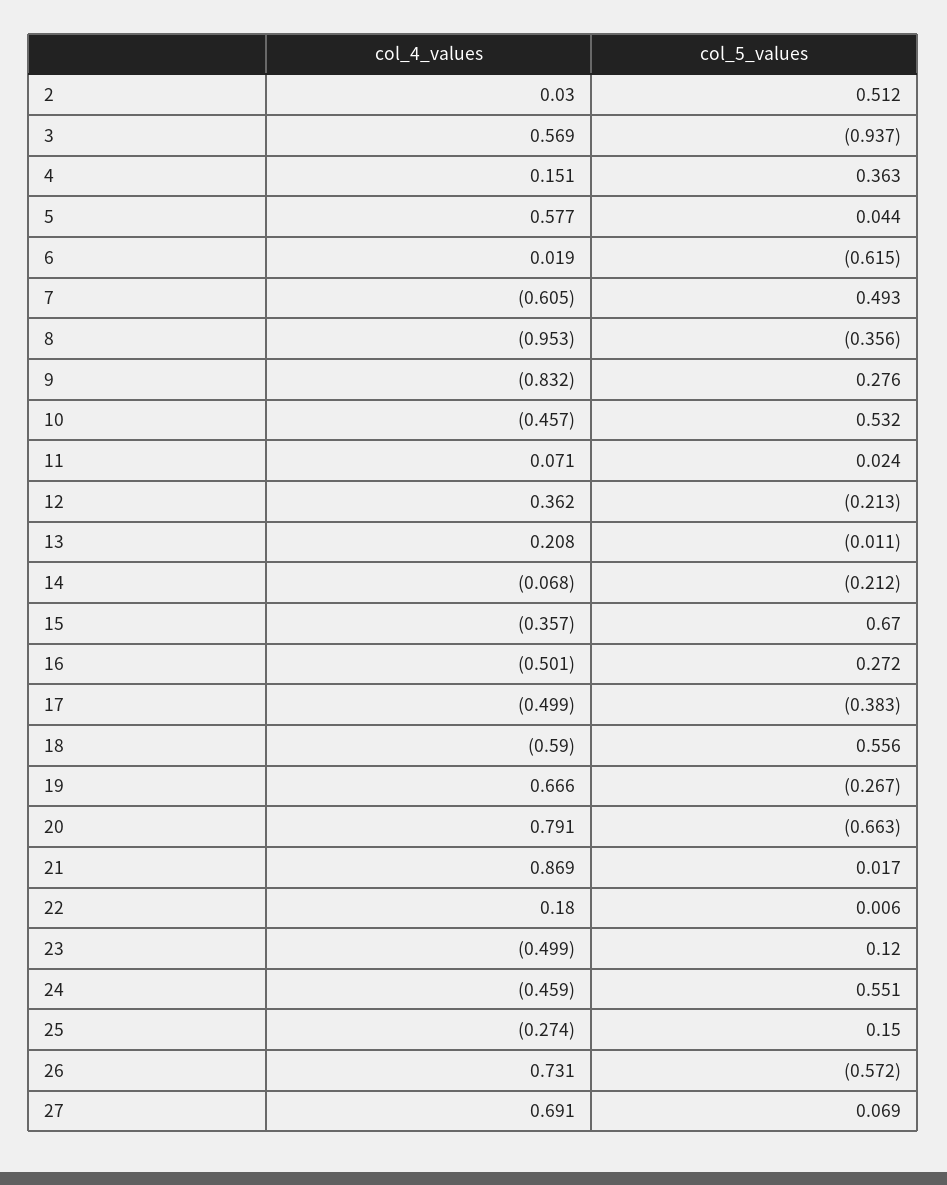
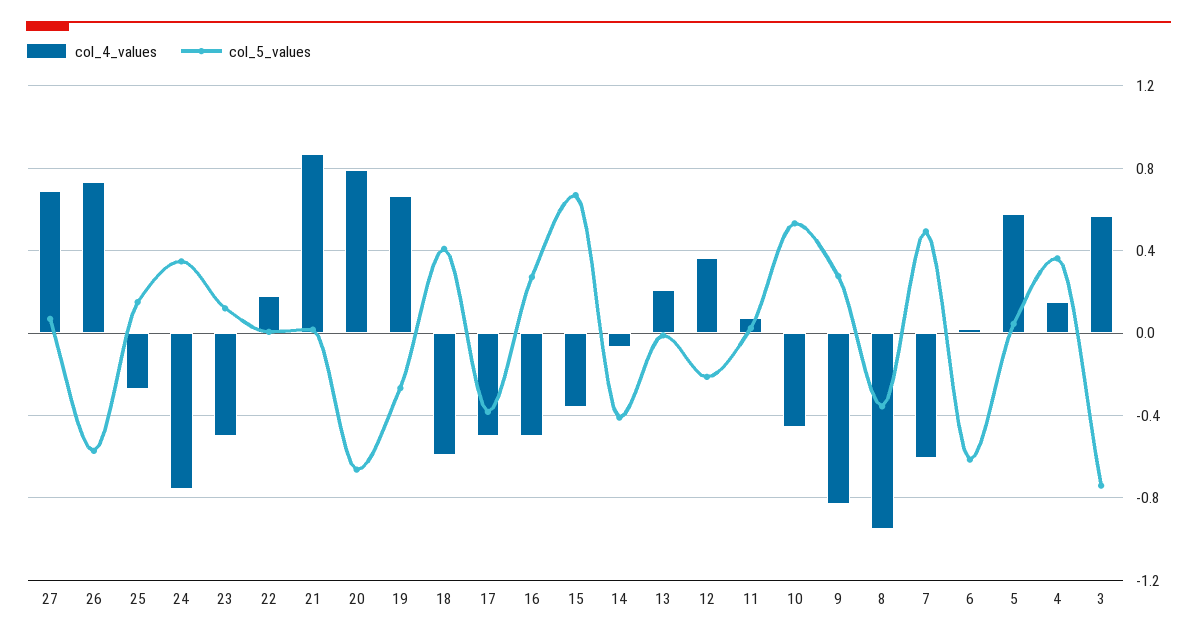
col_4_values, 2: 0.03 -> none
col_5_values, 2: 0.512 -> none
col_5_values, 3: -0.937 -> -0.75
col_5_values, 14: -0.212 -> -0.4
col_5_values, 18: 0.556 -> 0.4
col_4_values, 24: -0.459 -> -0.75
col_5_values, 24: 0.551 -> 0.35

